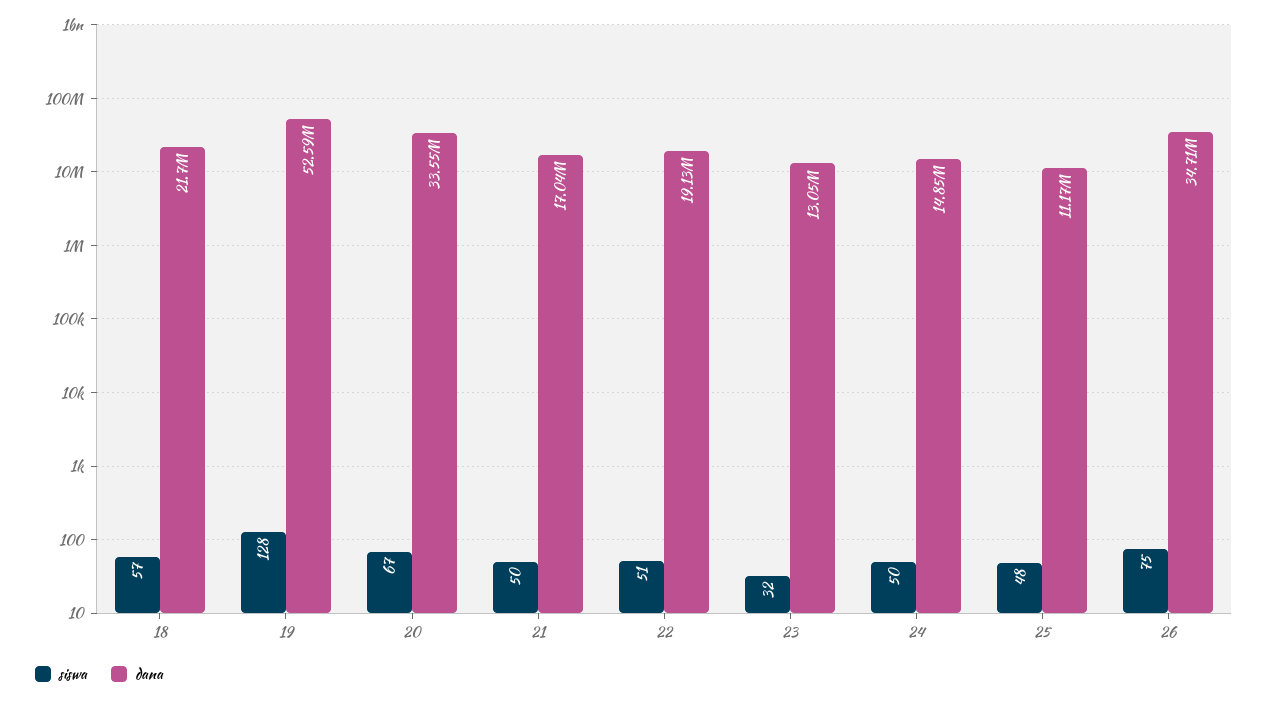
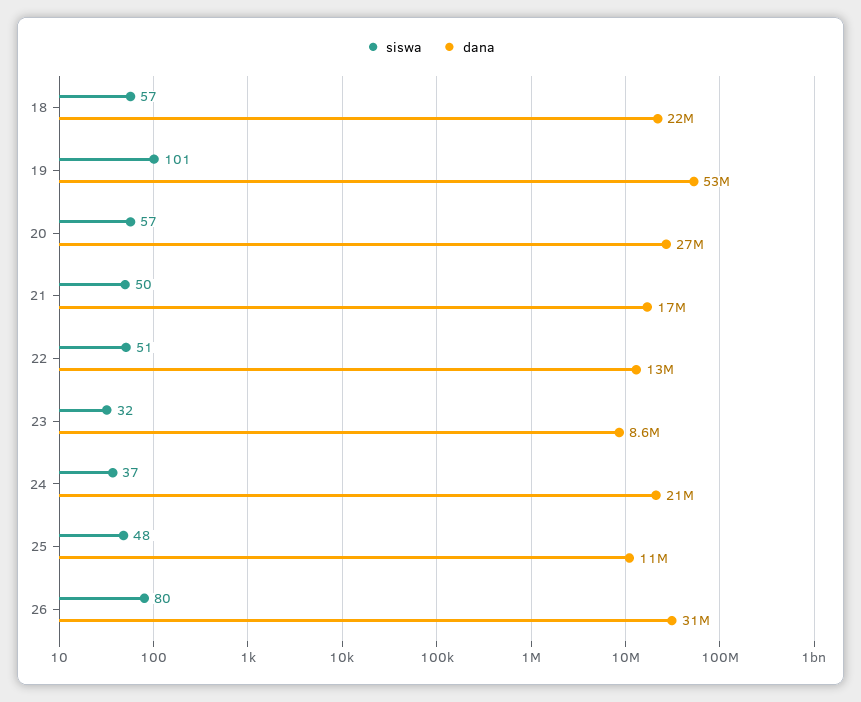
siswa, 19: 128 -> 101
siswa, 20: 67 -> 57
dana, 20: 33550000 -> 27000000
dana, 22: 19130000 -> 13000000
dana, 23: 13050000 -> 8600000
siswa, 24: 50 -> 37
dana, 24: 14850000 -> 21000000
siswa, 26: 75 -> 80
dana, 26: 34710000 -> 31000000

